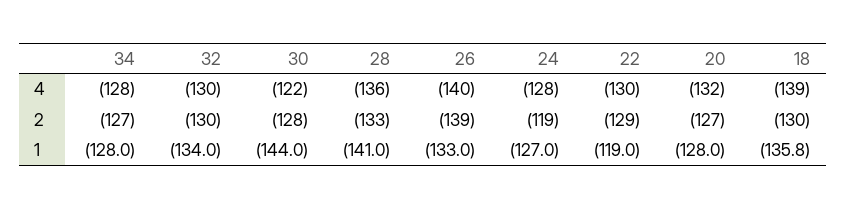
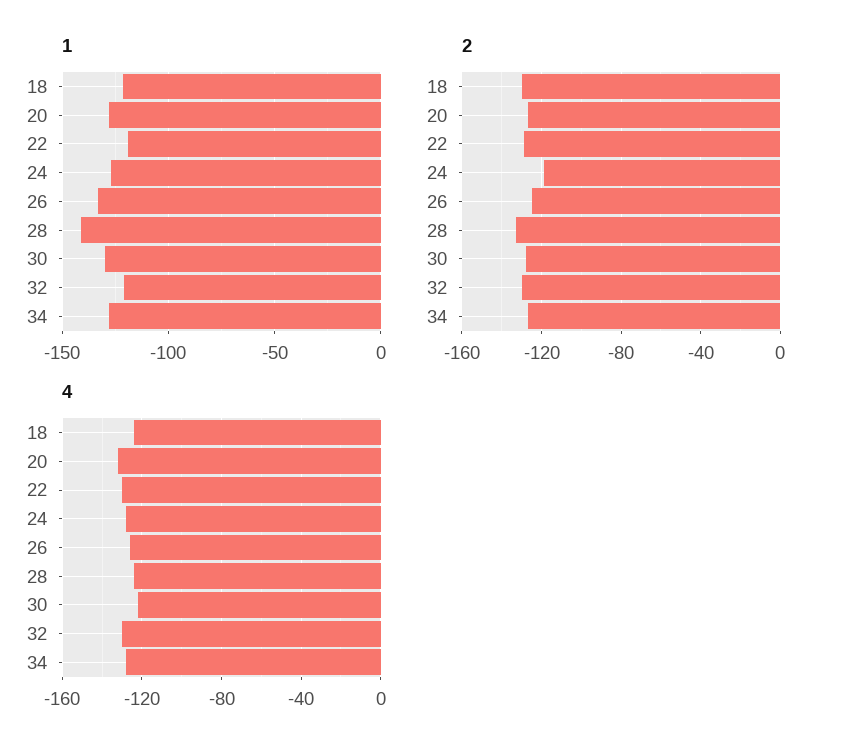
4, 28: -136 -> -125
4, 26: -140 -> -125
4, 18: -139 -> -125
2, 26: -139 -> -125
1, 32: -134 -> -120
1, 30: -144 -> -130
1, 18: -135.8 -> -120

